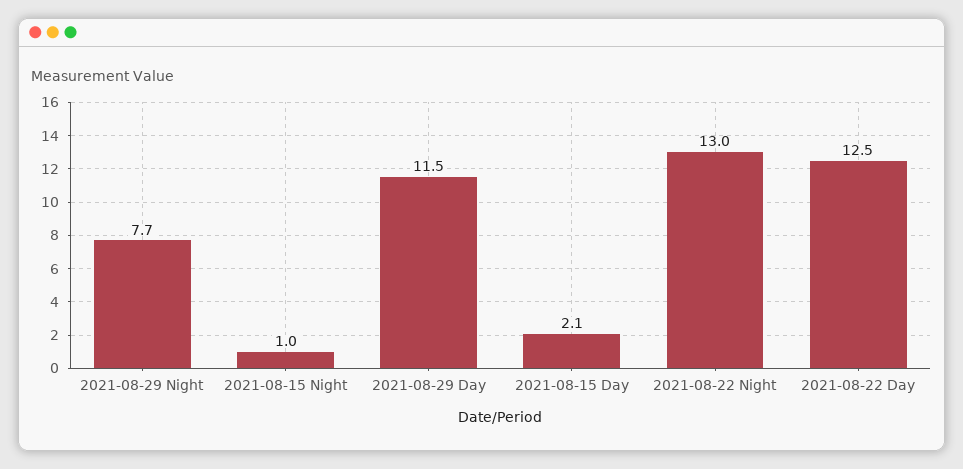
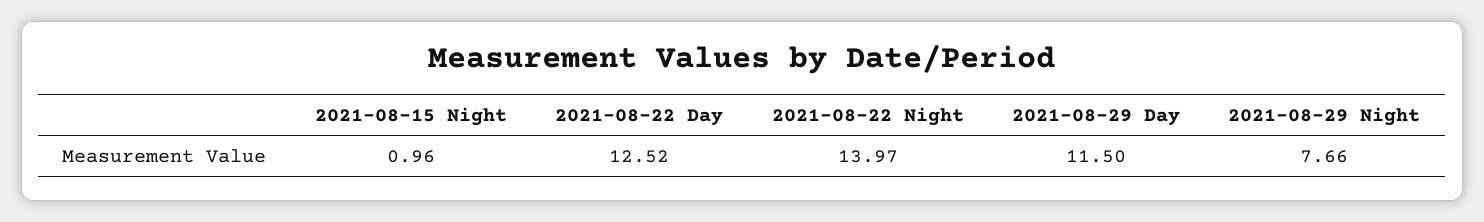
2021-08-15 Day: 2.1 -> none
2021-08-22 Night: 13 -> 13.97

